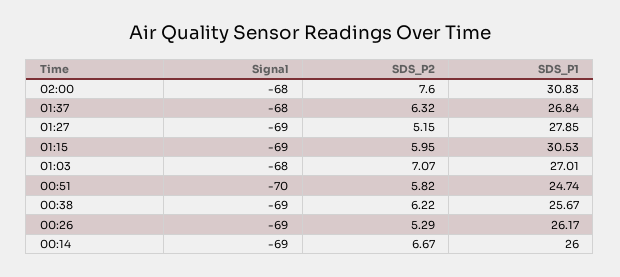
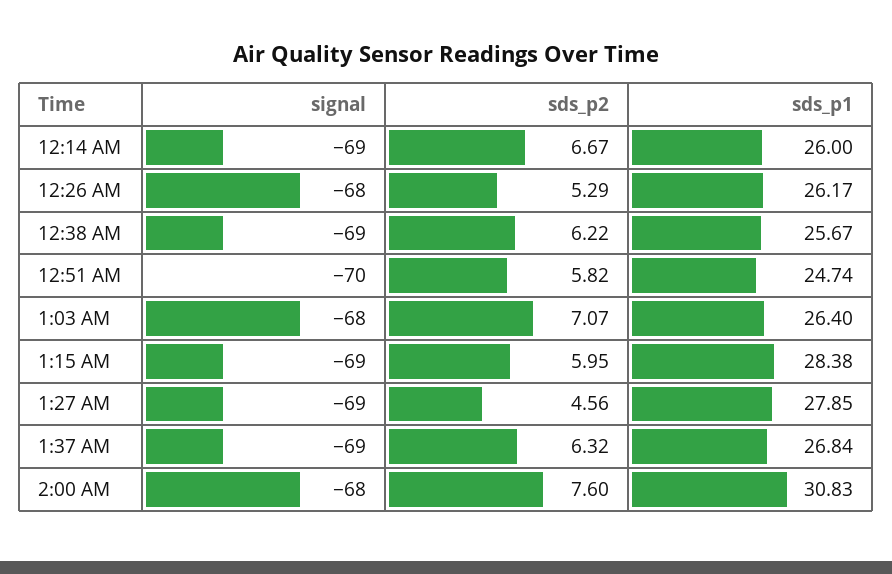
Signal, 01:37: -68 -> -69
SDS_P2, 01:27: 5.15 -> 4.56
SDS_P1, 01:15: 30.53 -> 28.38
SDS_P1, 01:03: 27.01 -> 26.4
Signal, 00:26: -69 -> -68

